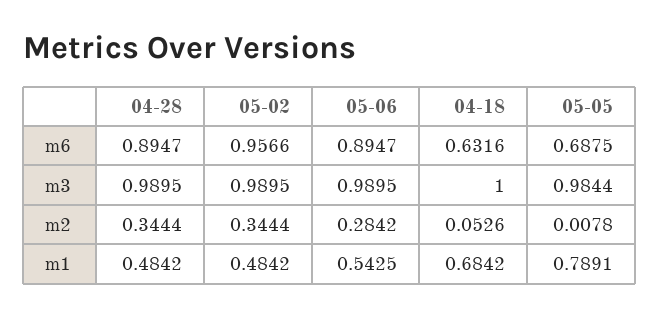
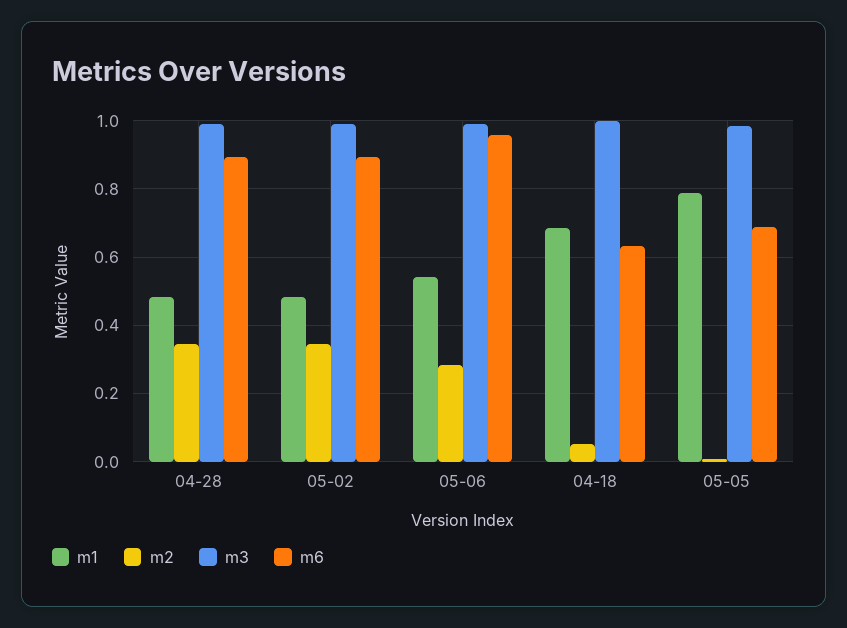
m6, 05-02: 0.9566 -> 0.9
m6, 05-06: 0.8947 -> 0.96

